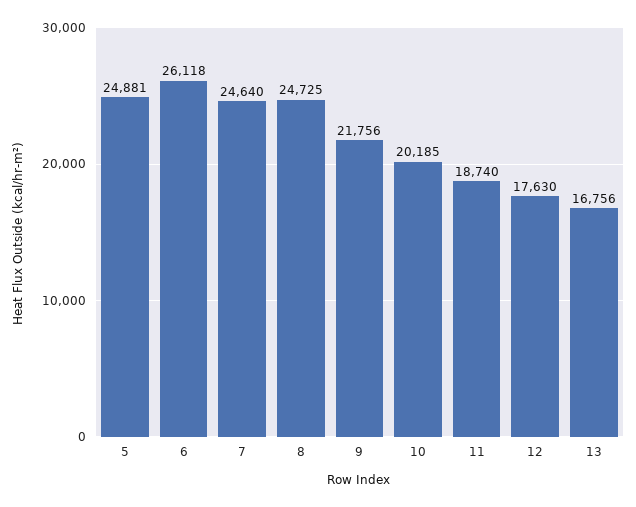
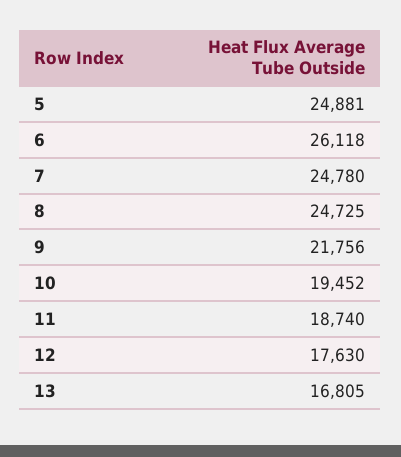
7: 24640 -> 24780
10: 20185 -> 19452
13: 16756 -> 16805

